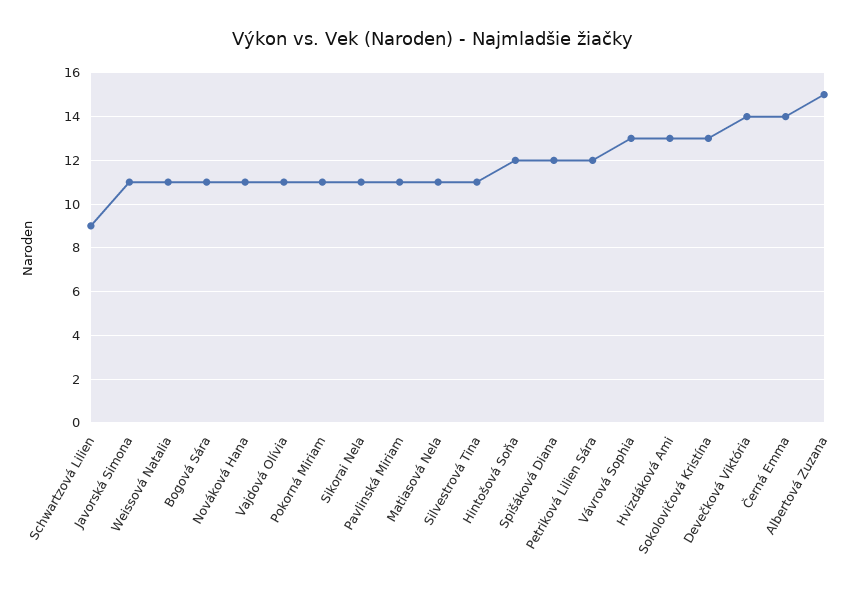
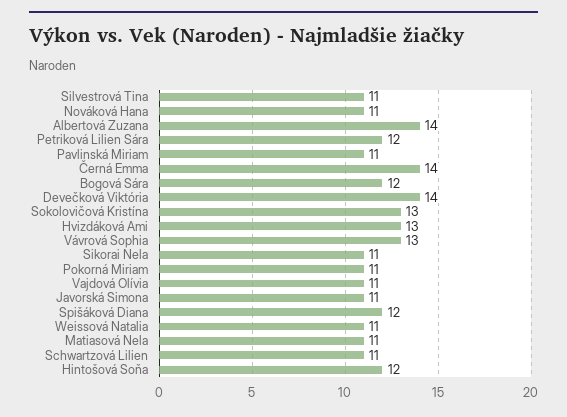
Schwartzová Lilien: 9 -> 11
Bogová Sára: 11 -> 12
Albertová Zuzana: 15 -> 14

